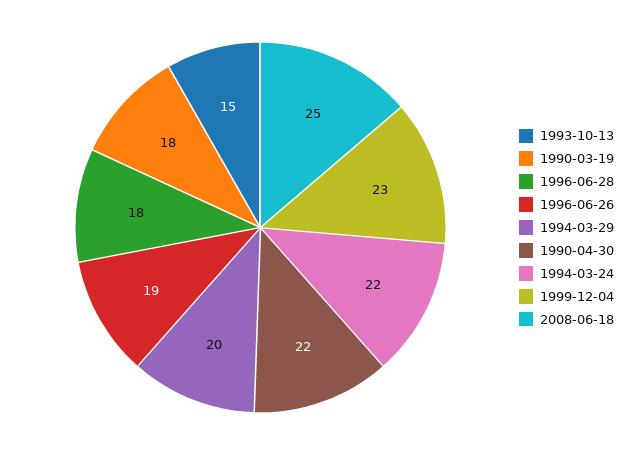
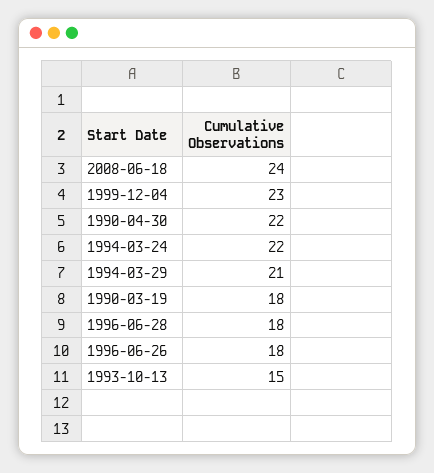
1996-06-26: 19 -> 18
1994-03-29: 20 -> 21
2008-06-18: 25 -> 24

